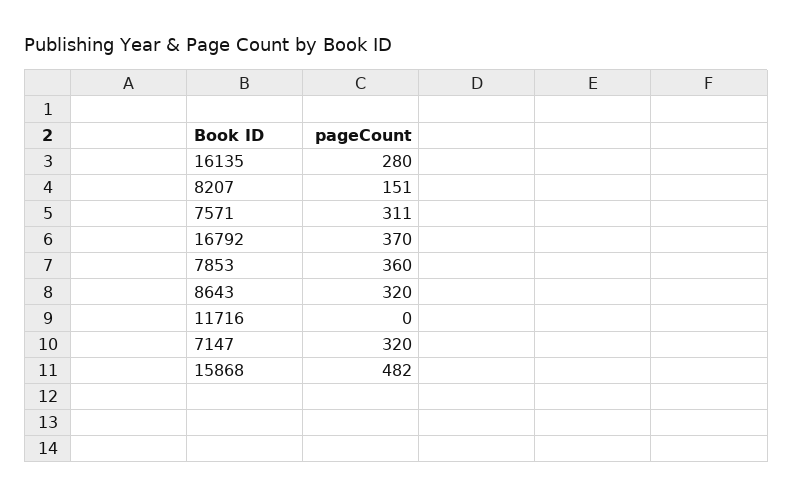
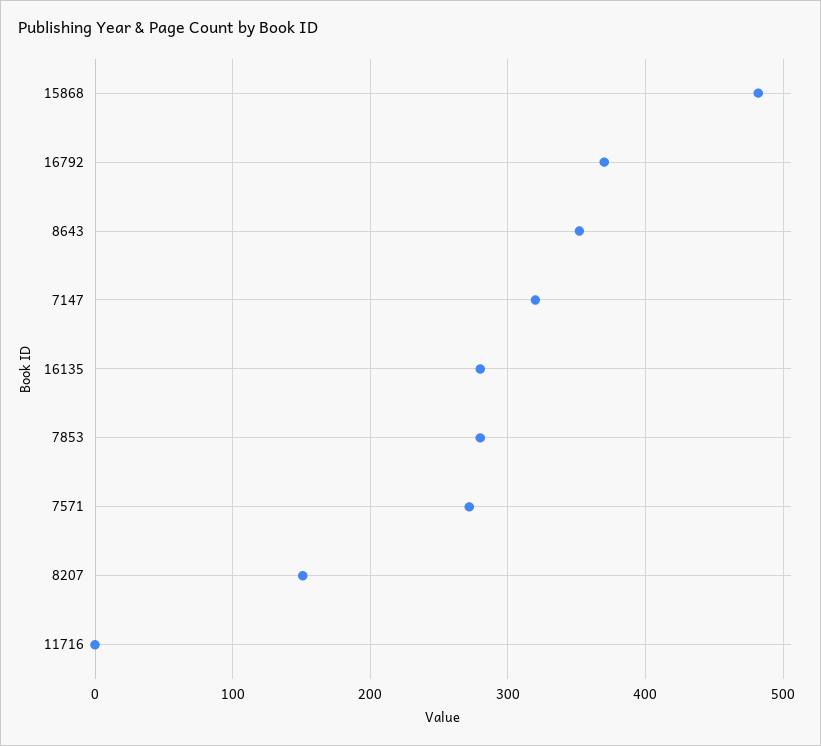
7571: 311 -> 270
7853: 360 -> 280
8643: 320 -> 350

